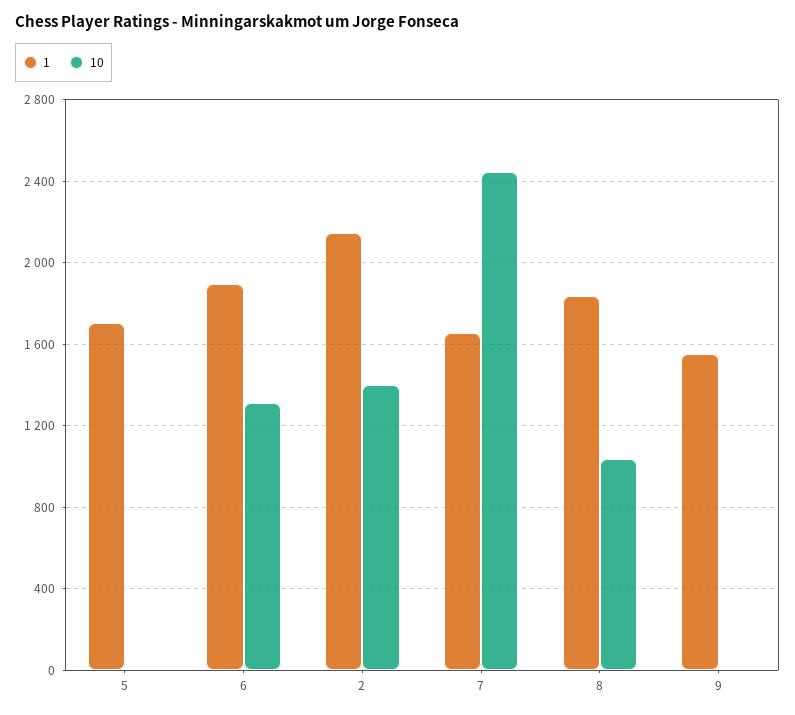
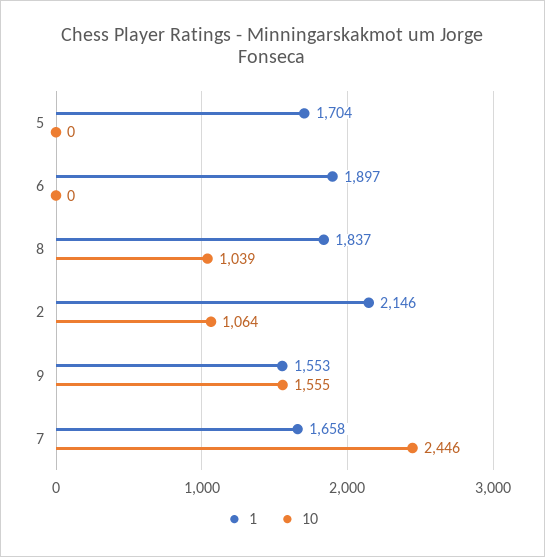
10, 6: 1300 -> 0
10, 2: 1400 -> 1064
10, 9: 0 -> 1555

